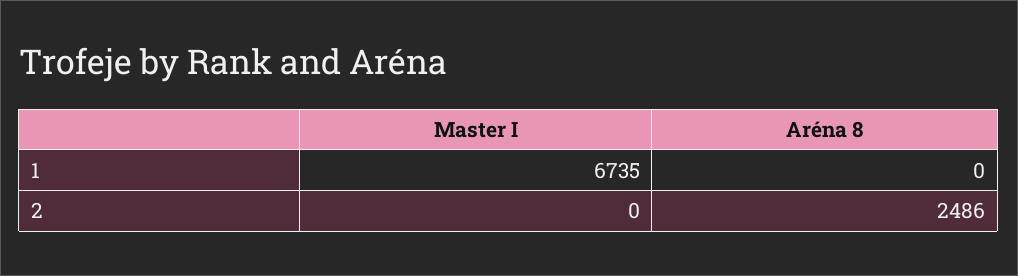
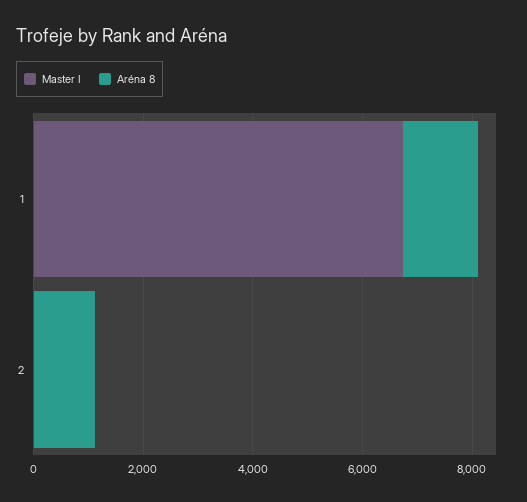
Aréna 8, 1: 0 -> 1500
Aréna 8, 2: 2486 -> 1000

